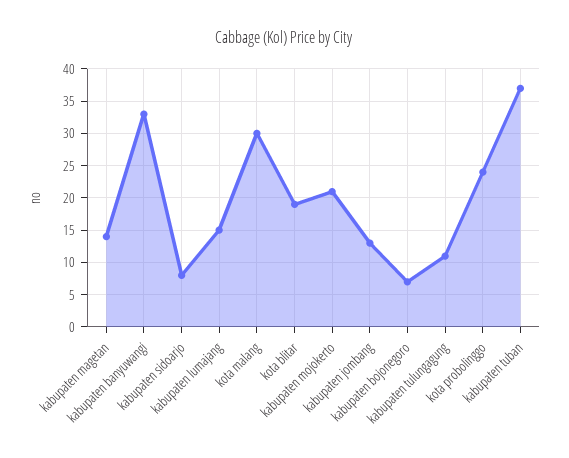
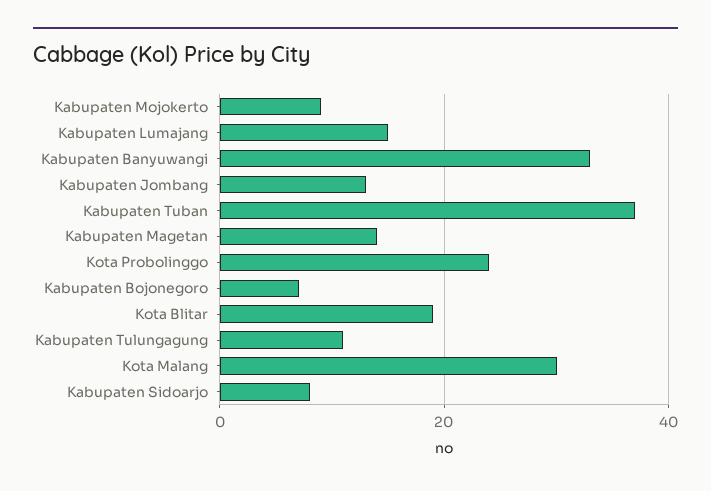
kabupaten mojokerto: 21 -> 10

